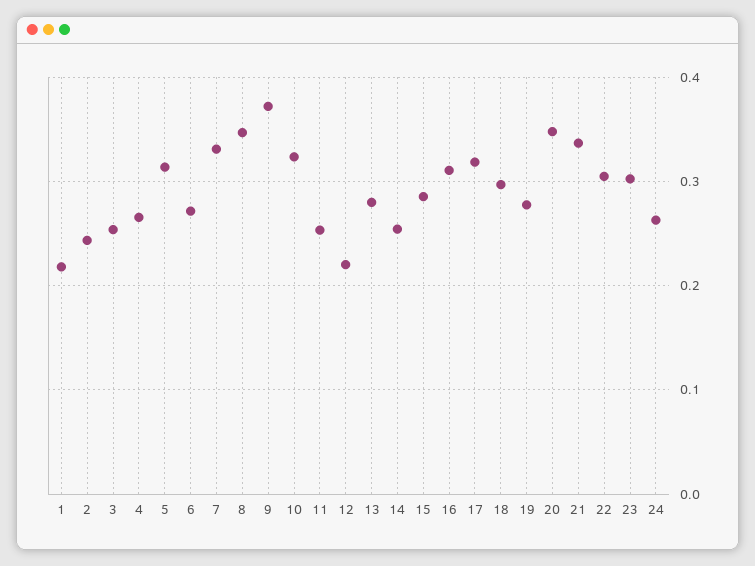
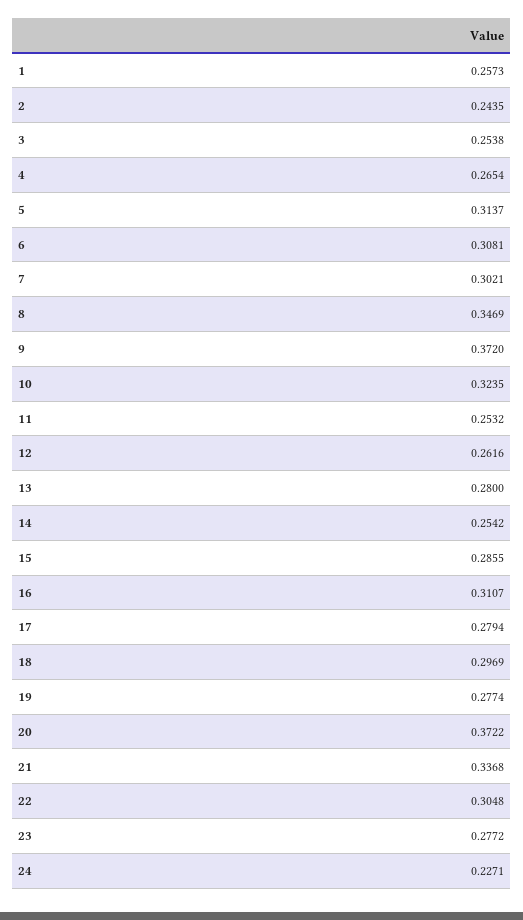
1: 0.22 -> 0.2573
6: 0.27 -> 0.3081
7: 0.33 -> 0.3021
12: 0.22 -> 0.2616
17: 0.32 -> 0.2794
20: 0.35 -> 0.3722
23: 0.3 -> 0.2772
24: 0.26 -> 0.2271

